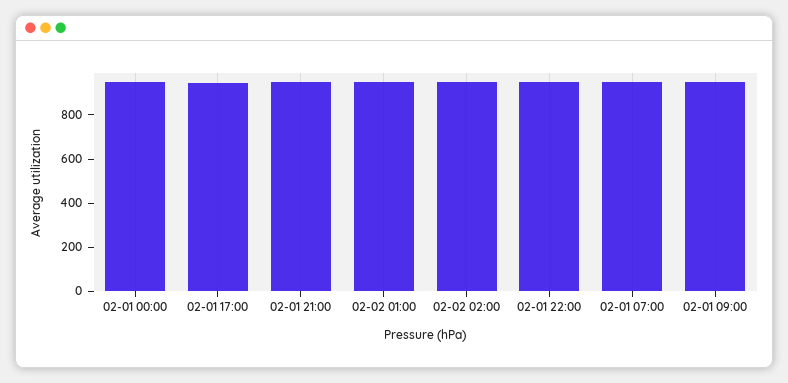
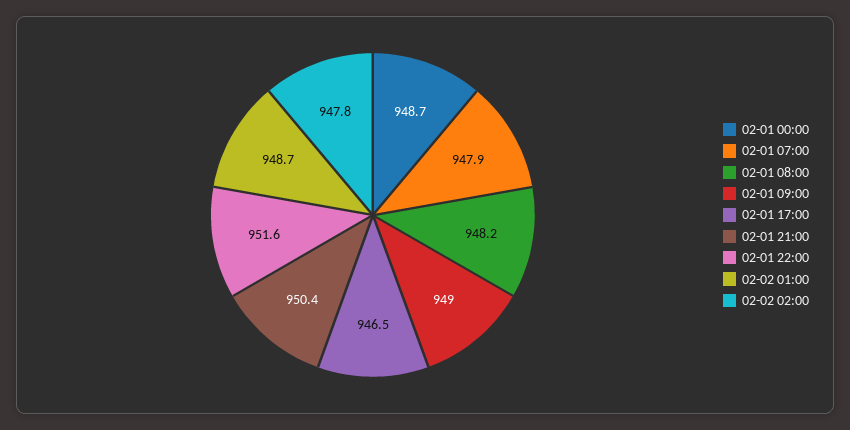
02-01 08:00: none -> 948.2

